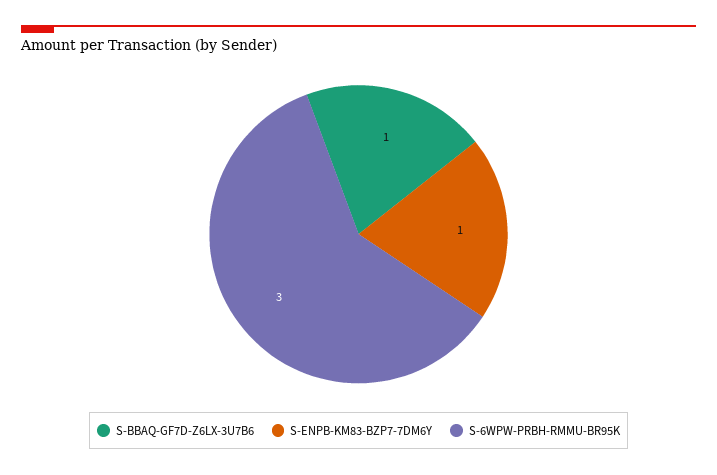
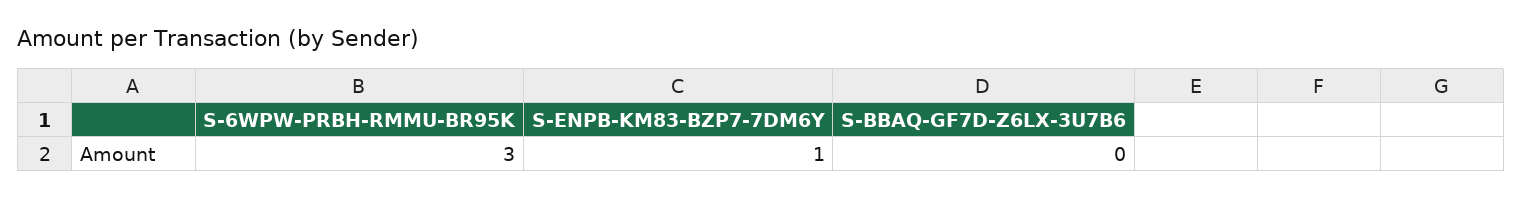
S-BBAQ-GF7D-Z6LX-3U7B6: 1 -> 0

